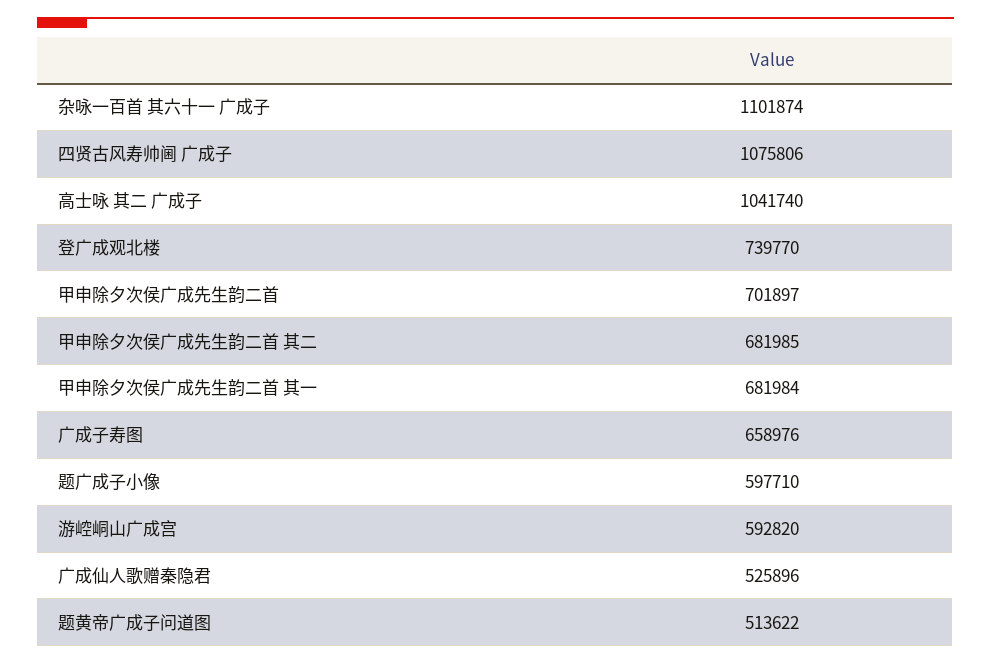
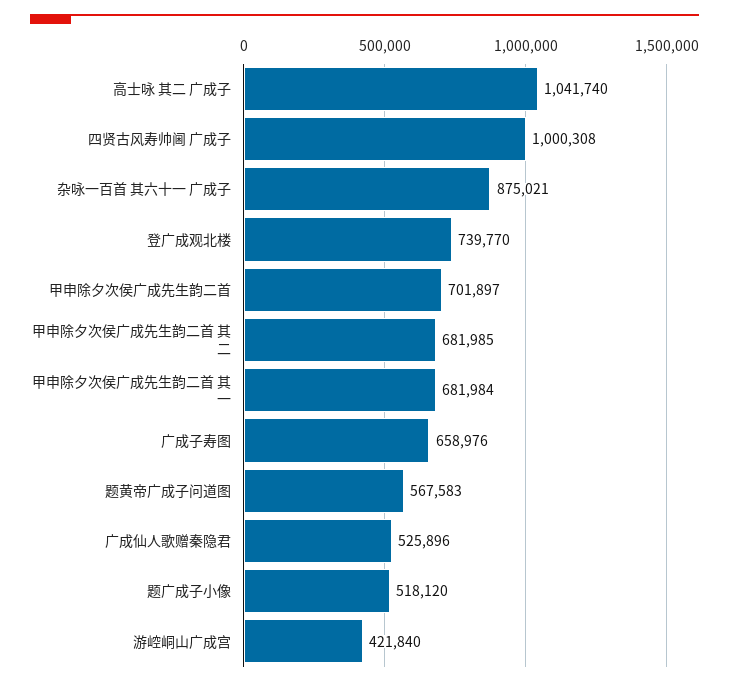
杂咏一百首 其六十一 广成子: 1101874 -> 875021
四贤古风寿帅阃 广成子: 1075806 -> 1000308
题广成子小像: 597710 -> 518120
游崆峒山广成宫: 592820 -> 421840
题黄帝广成子问道图: 513622 -> 567583

